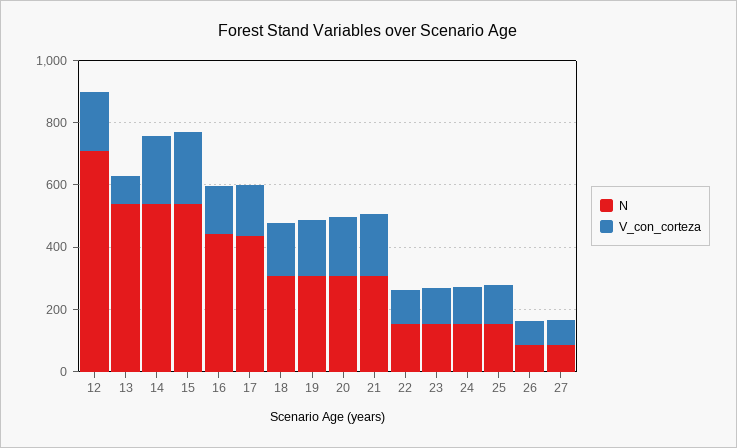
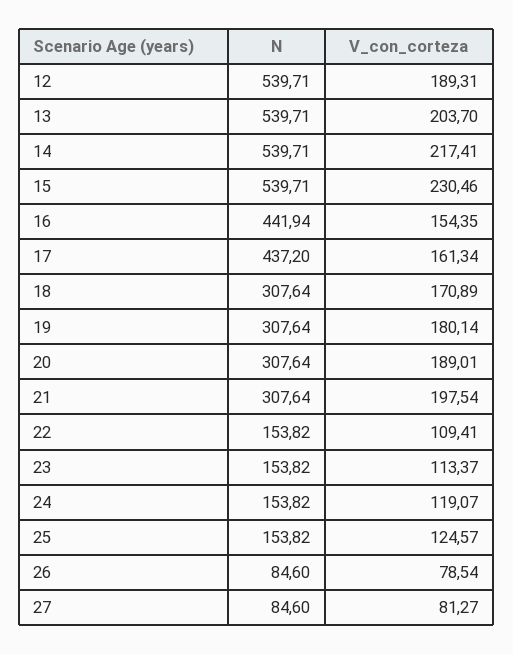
N, 12: 700 -> 539.71
V_con_corteza, 13: 100 -> 203.7

